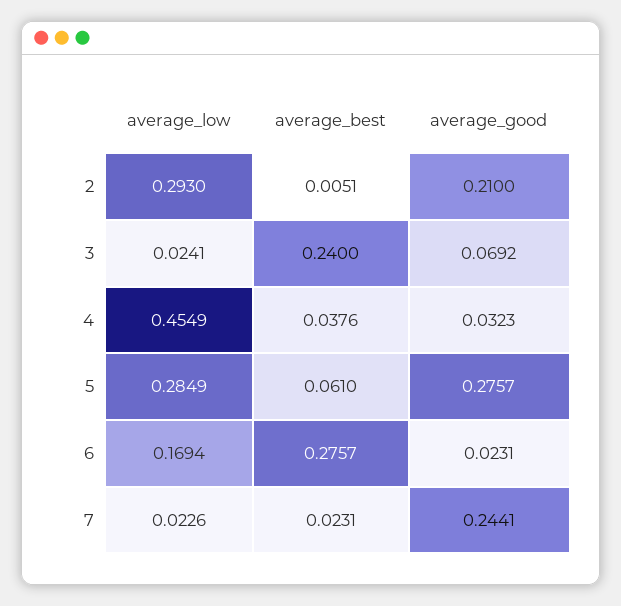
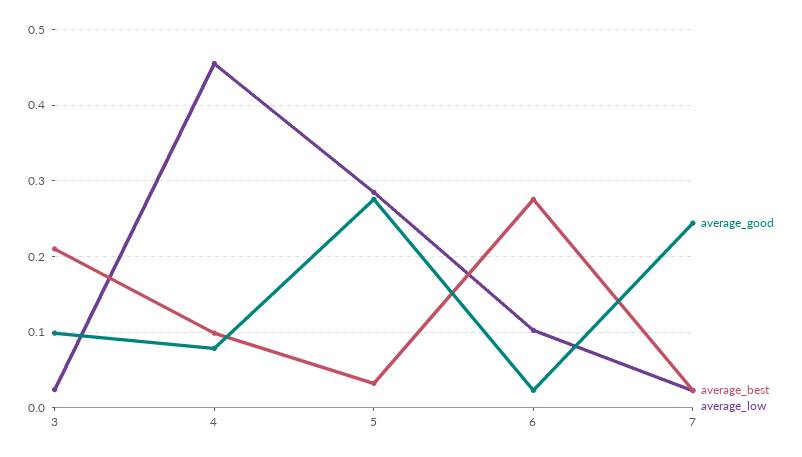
average_low, 2: 0.293 -> none
average_best, 2: 0.0051 -> none
average_good, 2: 0.21 -> none
average_best, 3: 0.24 -> 0.21
average_good, 3: 0.0692 -> 0.1
average_best, 4: 0.0376 -> 0.1
average_good, 4: 0.0323 -> 0.08
average_best, 5: 0.061 -> 0.03
average_low, 6: 0.1694 -> 0.1

